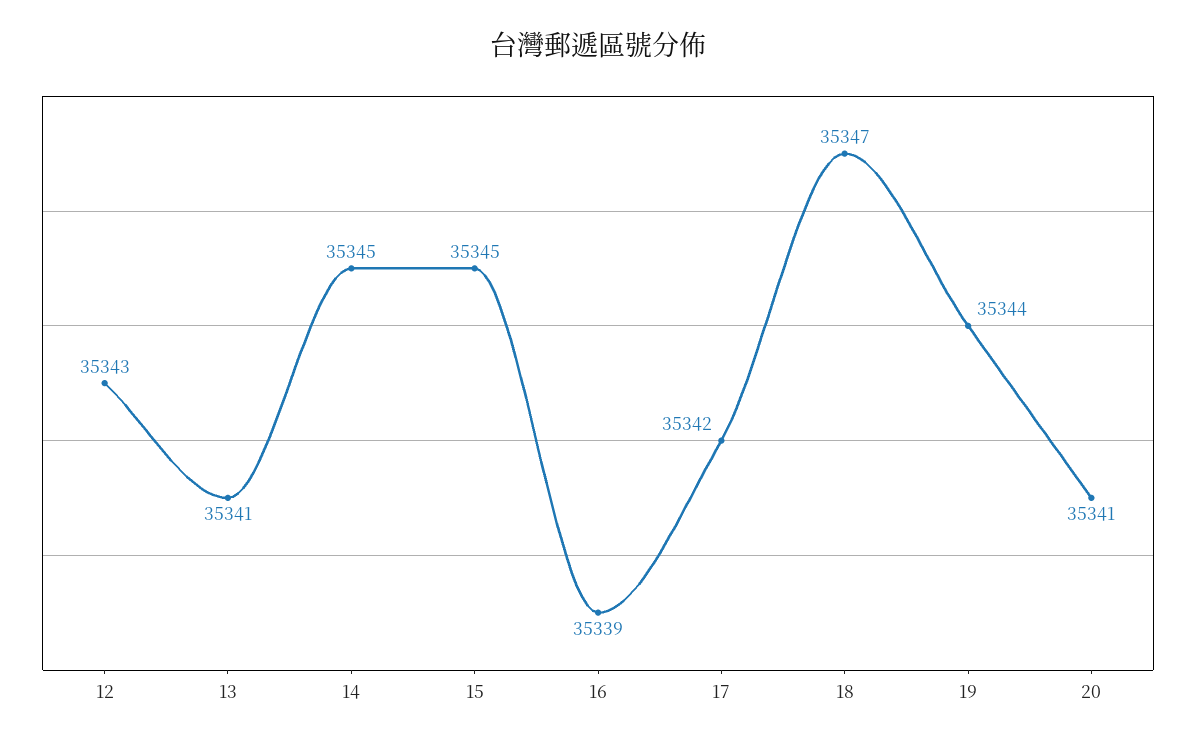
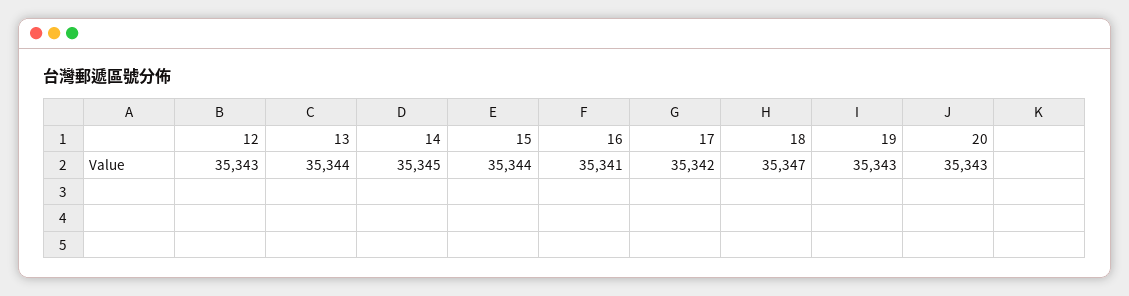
13: 35341 -> 35344
15: 35345 -> 35344
16: 35339 -> 35341
19: 35344 -> 35343
20: 35341 -> 35343

